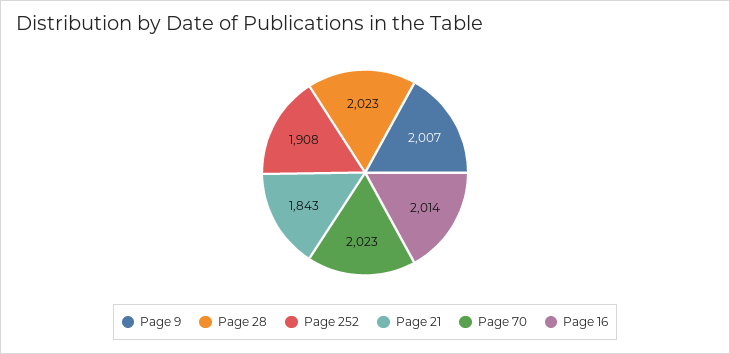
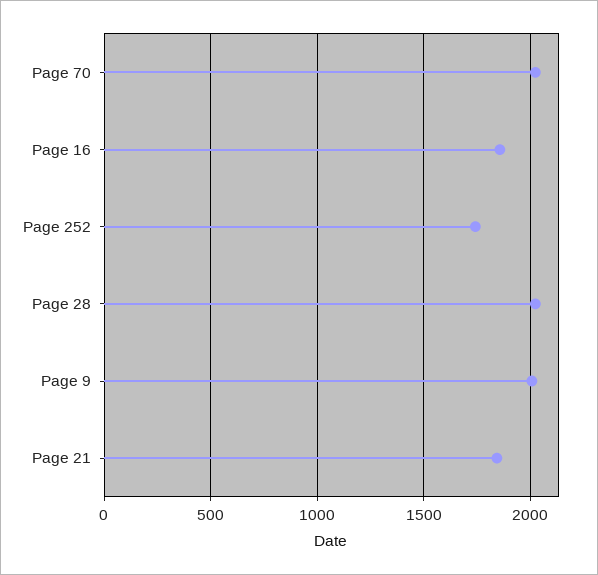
Page 252: 1908 -> 1750
Page 16: 2014 -> 1850

